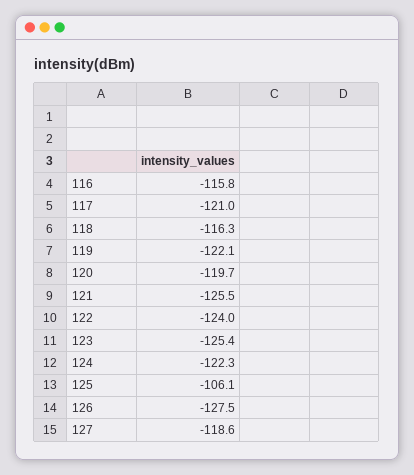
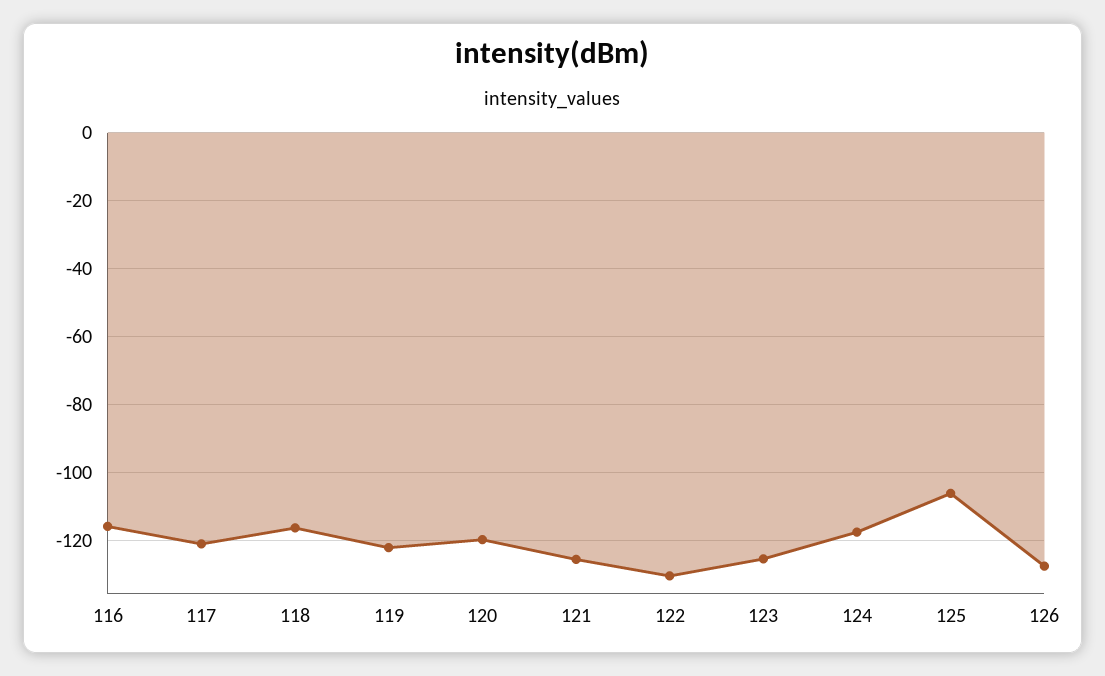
122: -124 -> -130
124: -122.3 -> -118
127: -118.6 -> none

